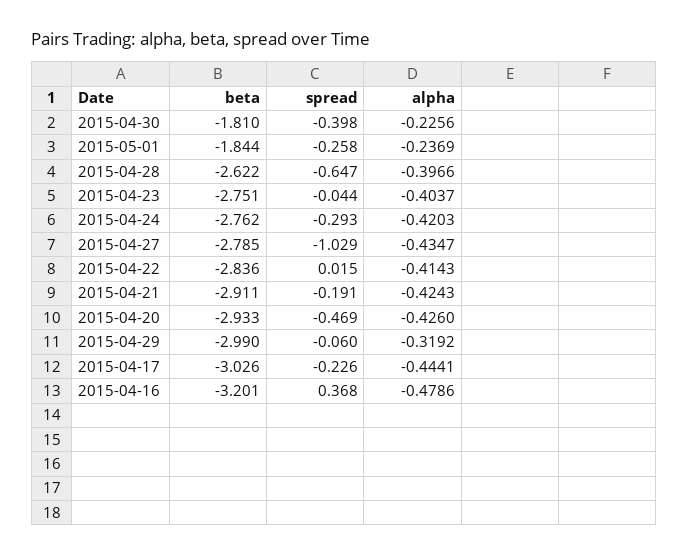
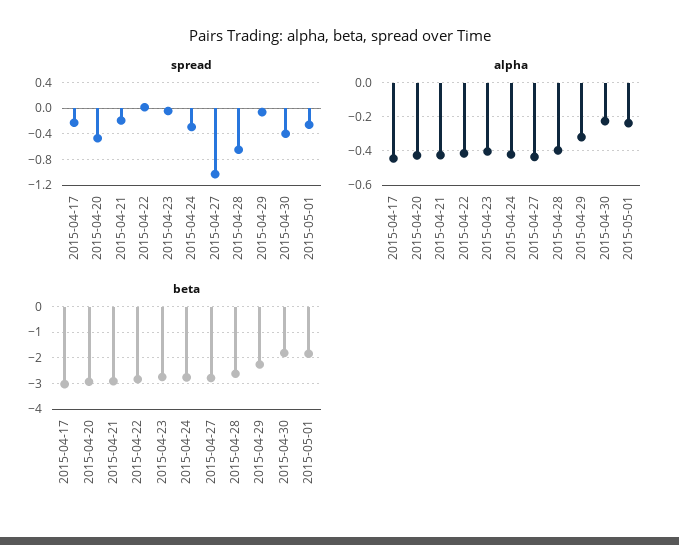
beta, 2015-04-29: -2.99 -> -2.25
beta, 2015-04-16: -3.201 -> none
spread, 2015-04-16: 0.368 -> none
alpha, 2015-04-16: -0.4786 -> none

